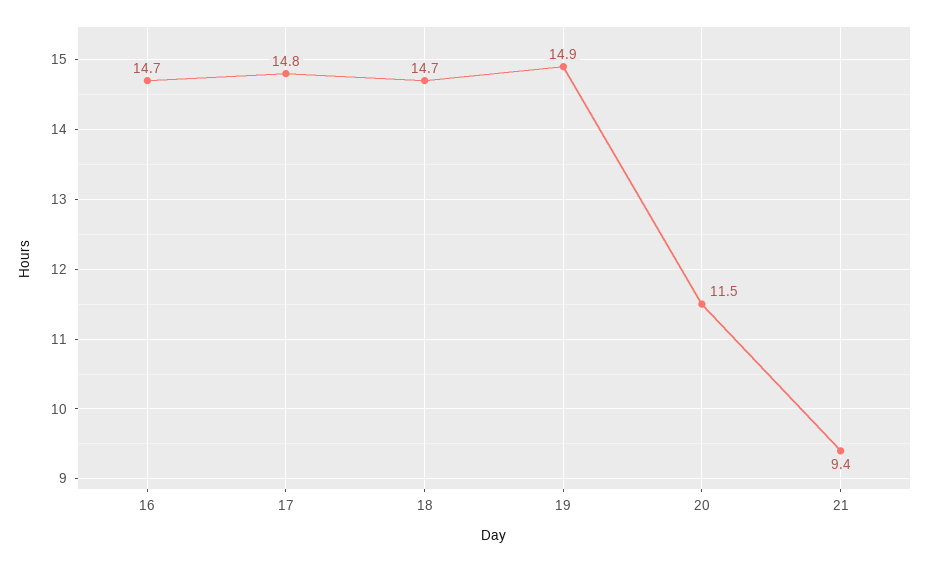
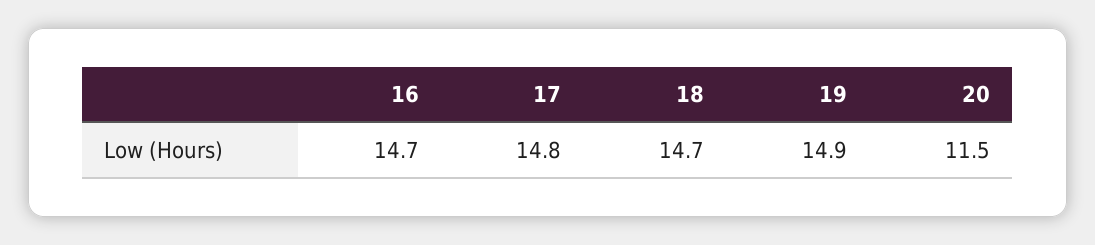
21: 9.4 -> none

